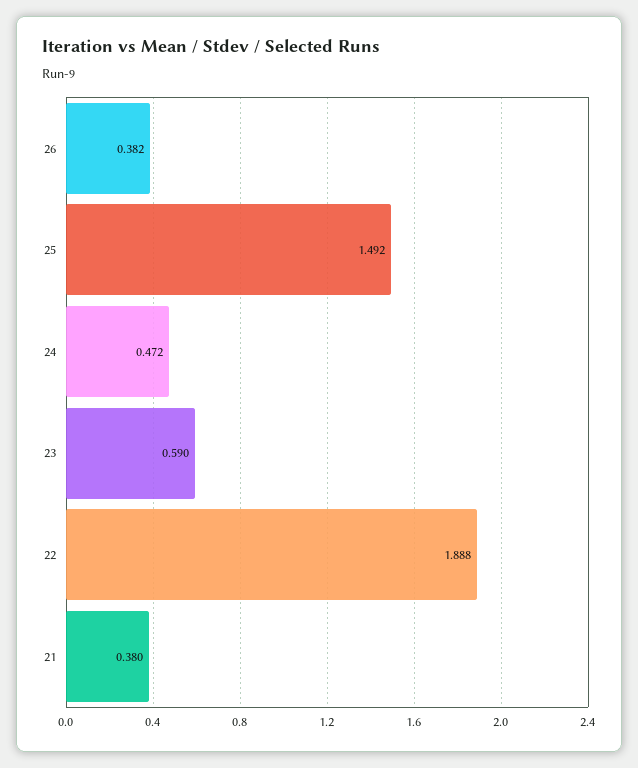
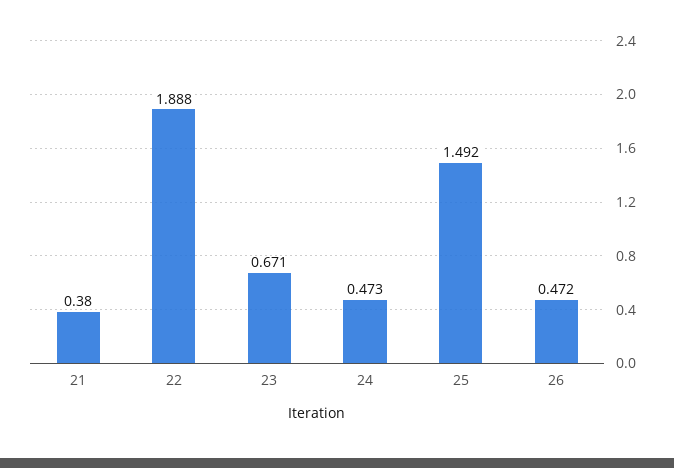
26: 0.382 -> 0.472
24: 0.472 -> 0.473
23: 0.59 -> 0.671

